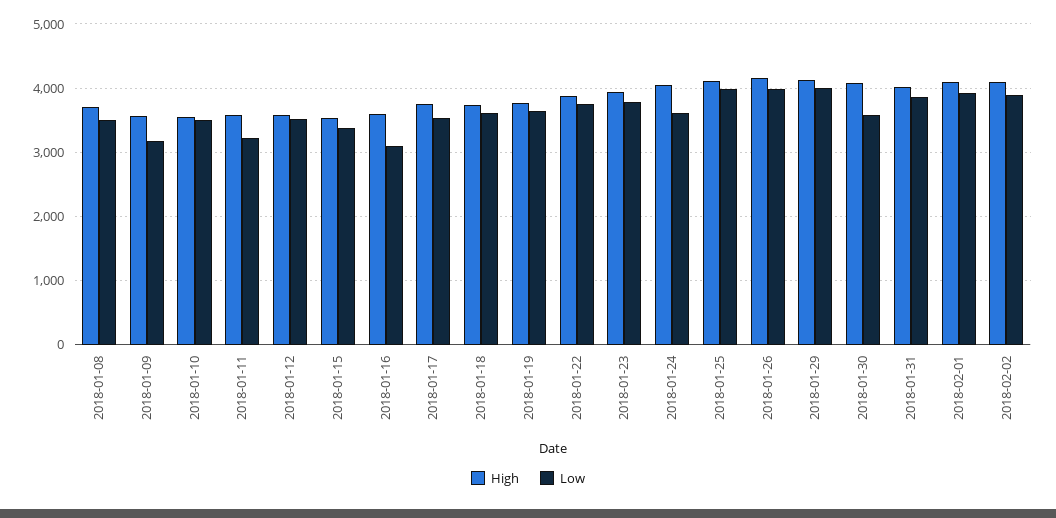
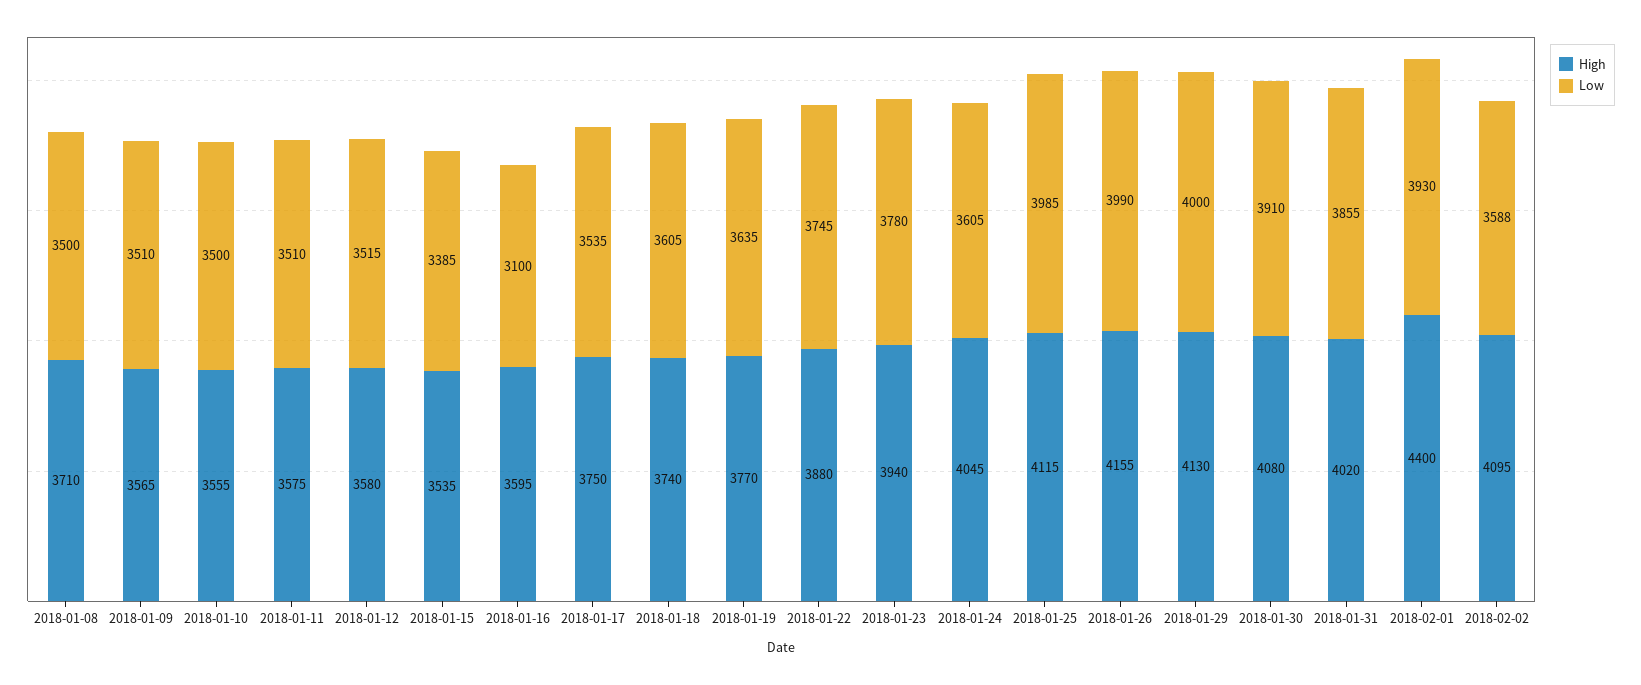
Low, 2018-01-09: 3200 -> 3510
Low, 2018-01-11: 3200 -> 3510
Low, 2018-01-30: 3600 -> 3910
High, 2018-02-01: 4100 -> 4400
Low, 2018-02-02: 3900 -> 3588

